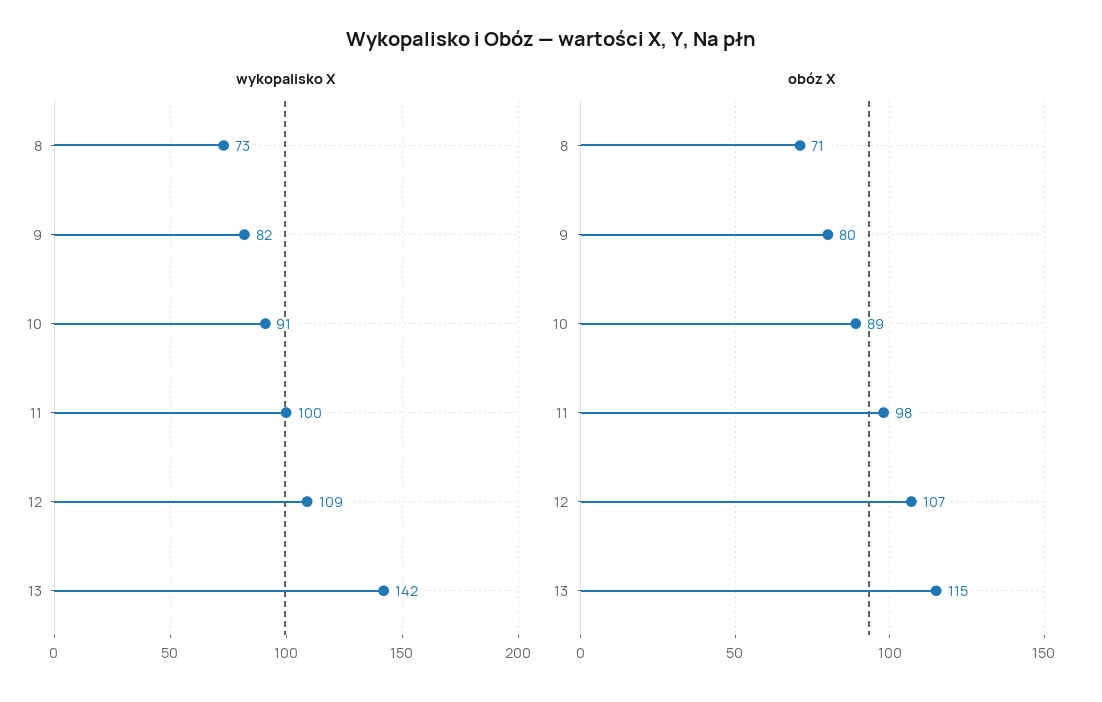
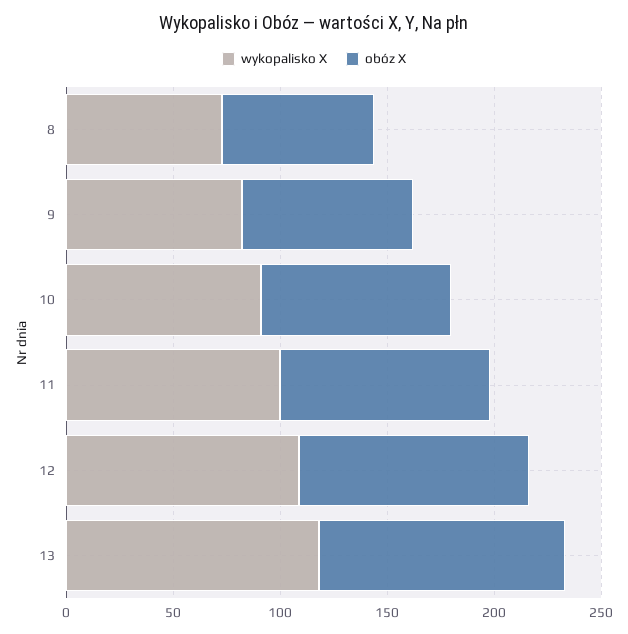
wykopalisko X, 13: 142 -> 120

